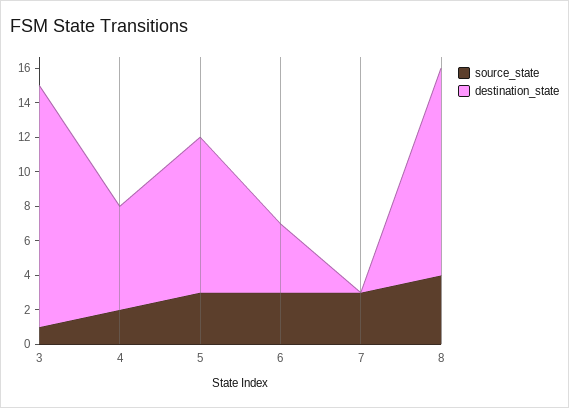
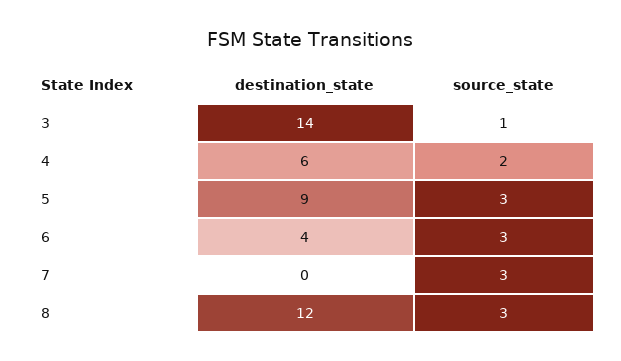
source_state, 8: 4 -> 3

